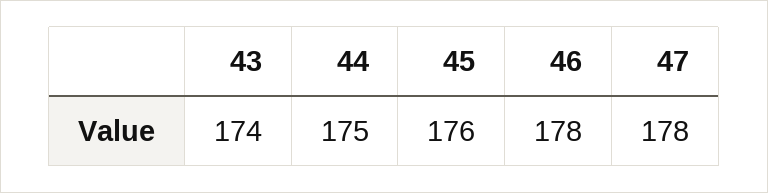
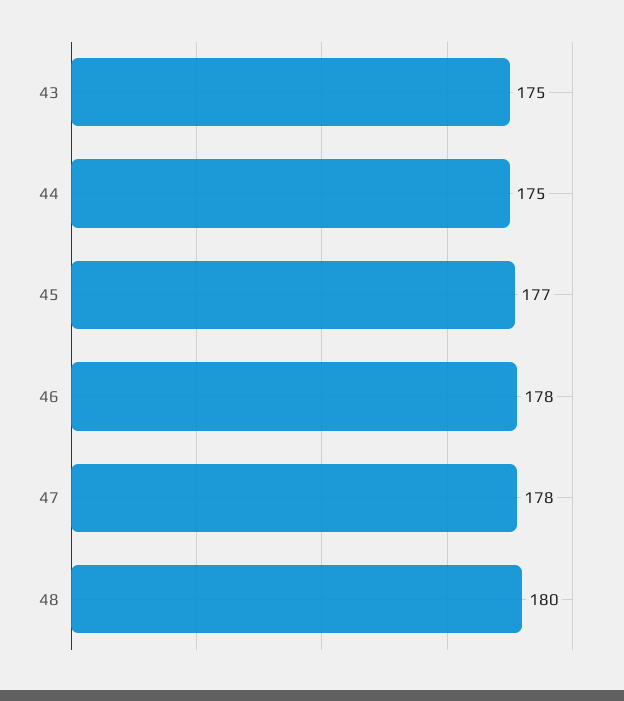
43: 174 -> 175
45: 176 -> 177
48: none -> 180

